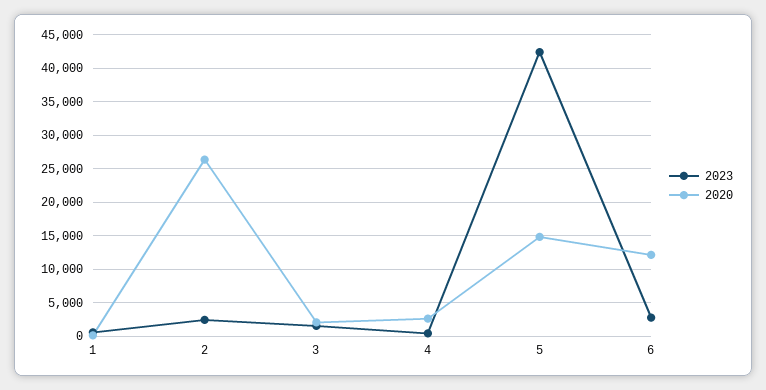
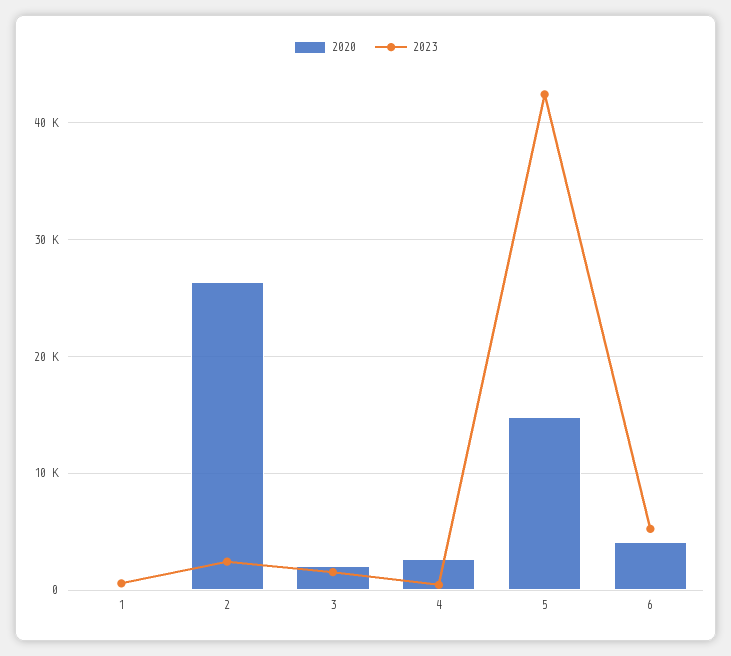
2023, 6: 3000 -> 5000
2020, 6: 12000 -> 4000

